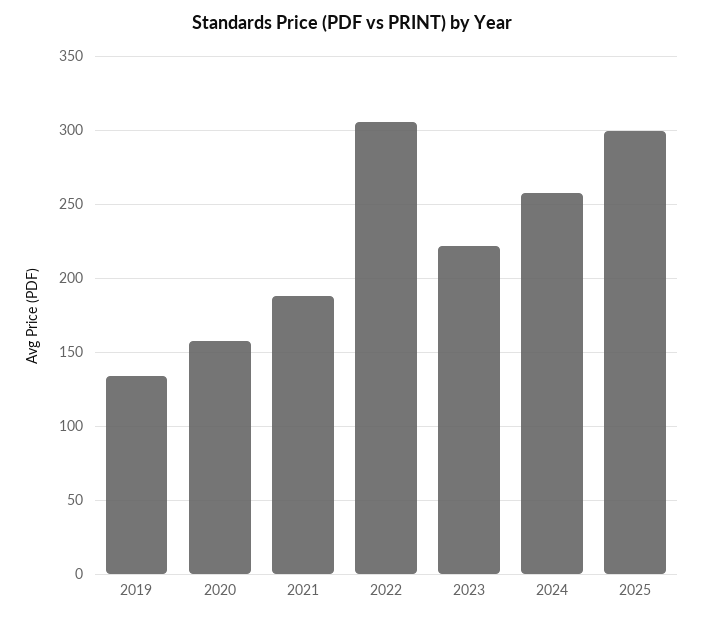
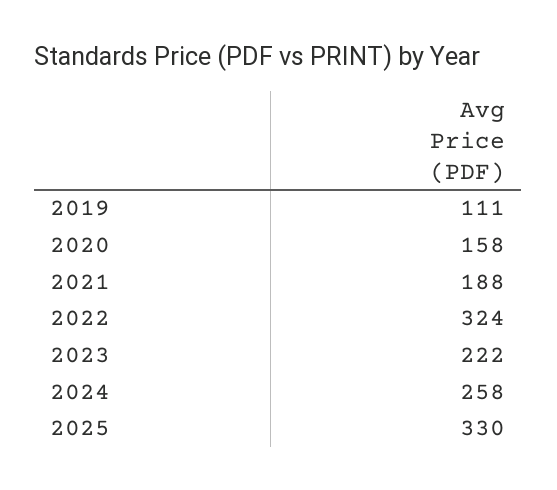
2019: 135 -> 111
2022: 305 -> 324
2025: 300 -> 330

